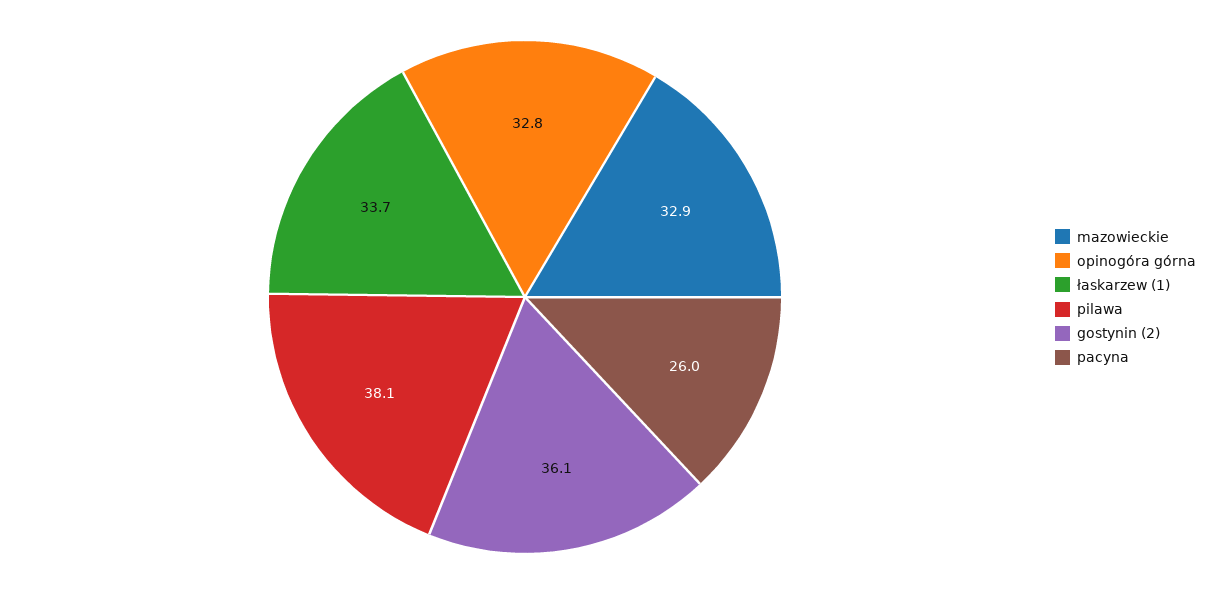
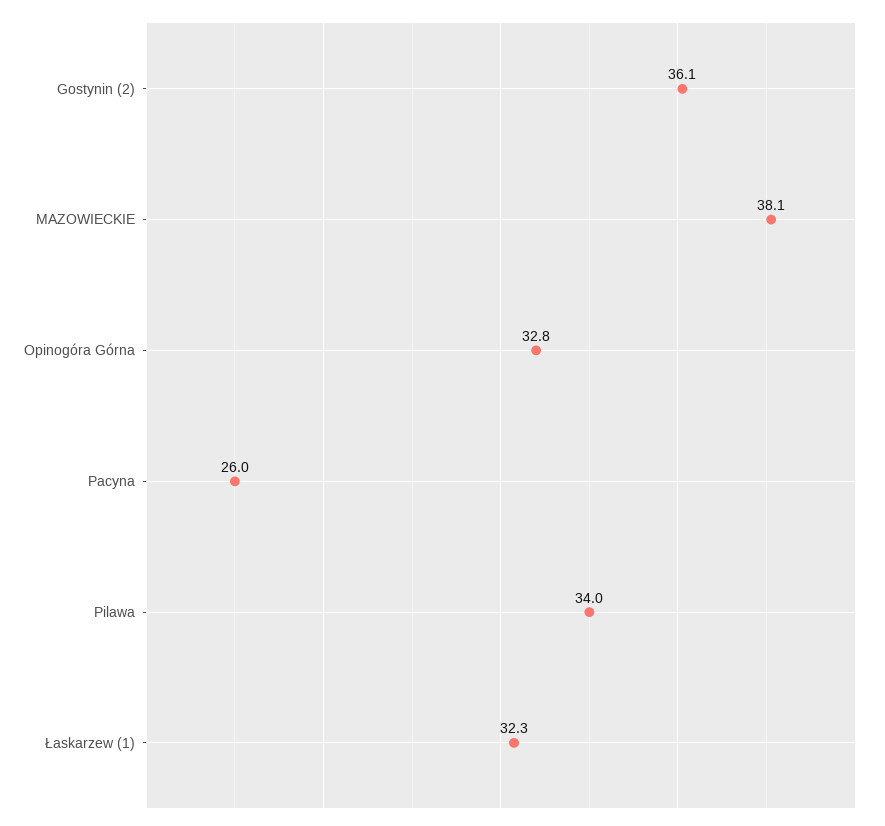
mazowieckie: 32.9 -> 38.1
łaskarzew (1): 33.7 -> 32.3
pilawa: 38.1 -> 34

